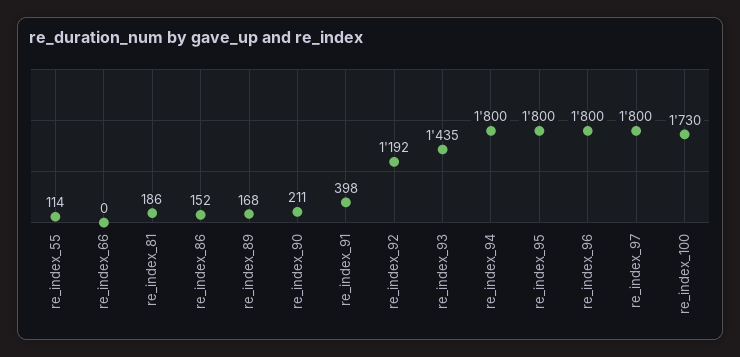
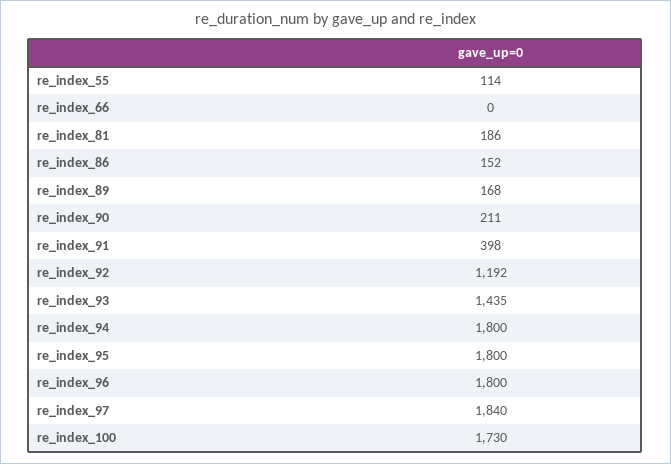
re_index_97: 1800 -> 1840

